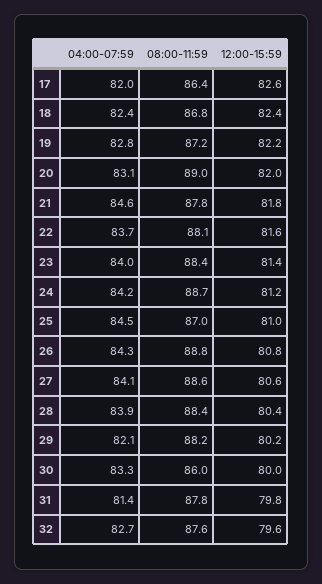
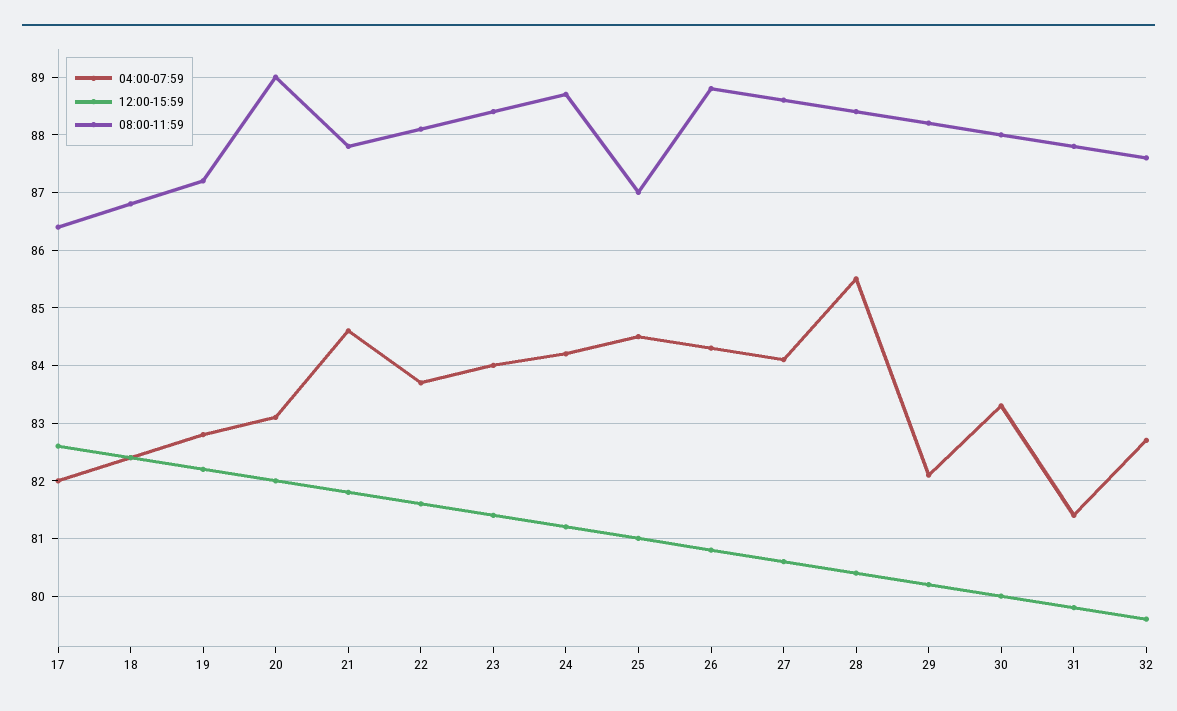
04:00-07:59, 28: 83.9 -> 85.5
08:00-11:59, 30: 86 -> 88

